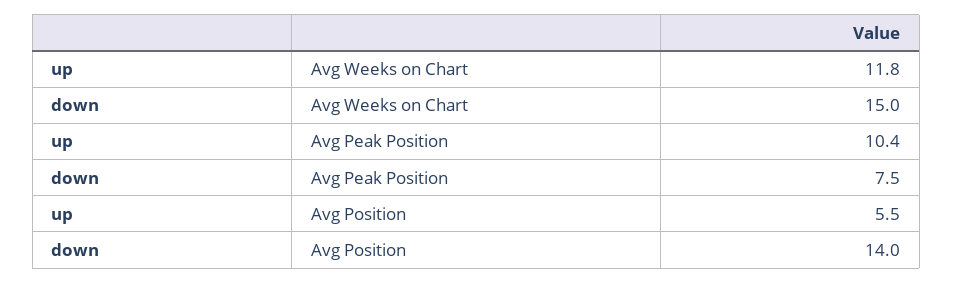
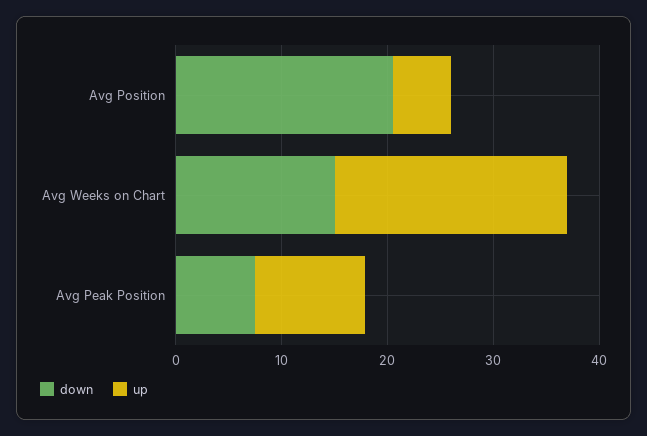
up, Avg Weeks on Chart: 11.8 -> 22
down, Avg Position: 14 -> 20

